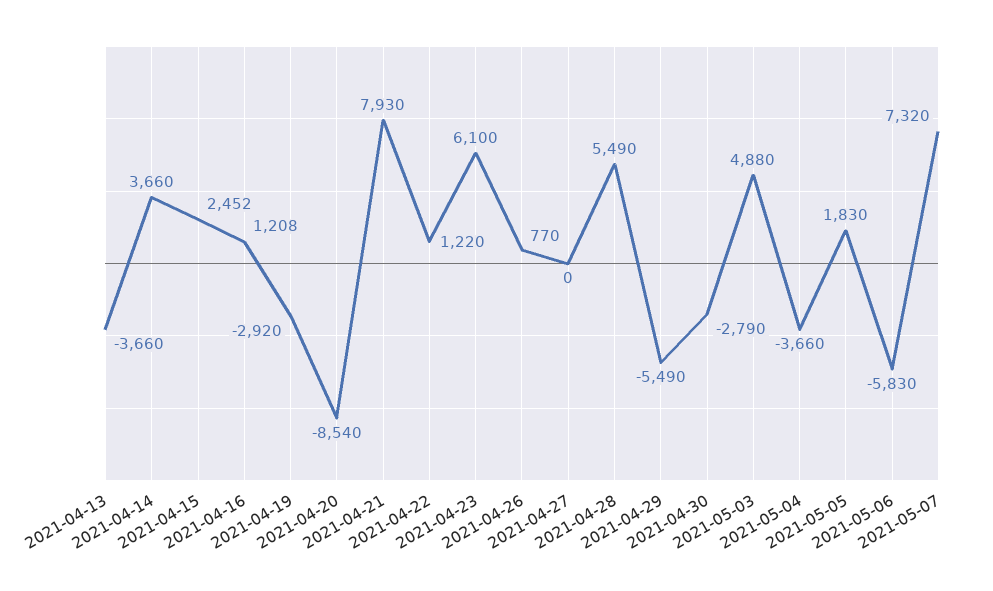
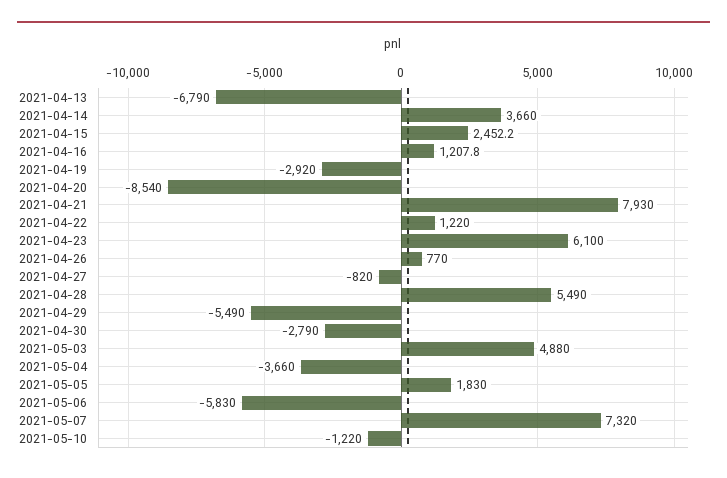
2021-04-13: -3660 -> -6790
2021-04-27: 0 -> -820
2021-05-10: none -> -1220

